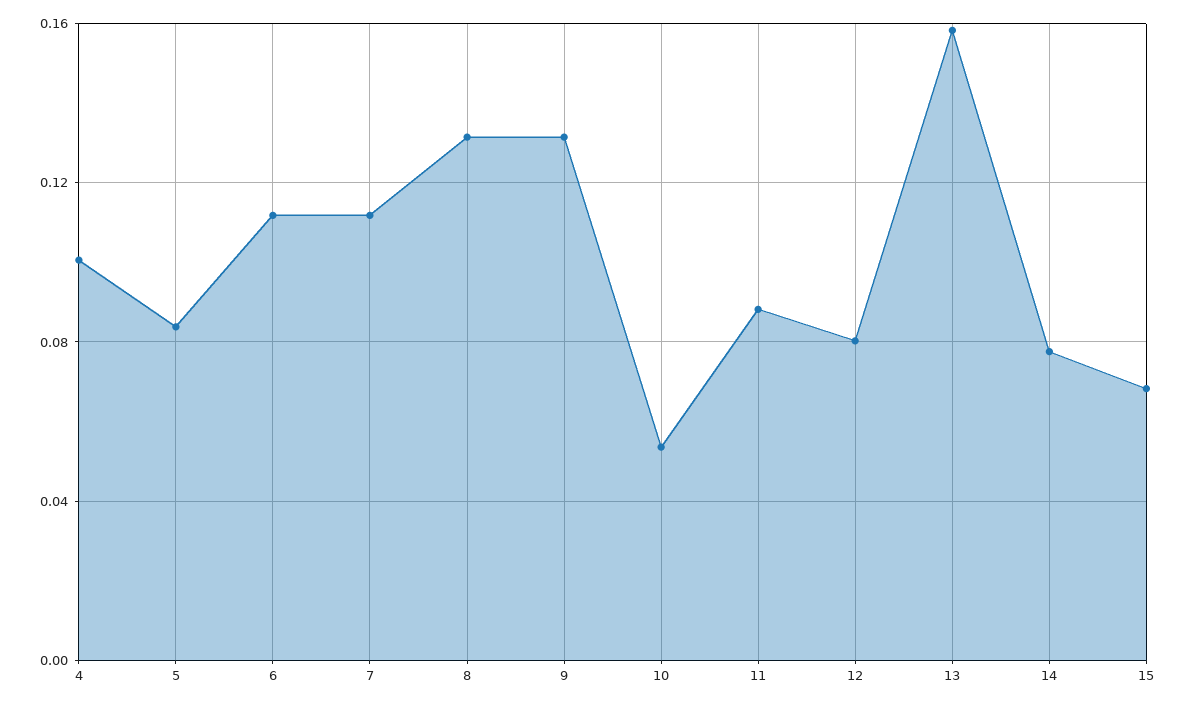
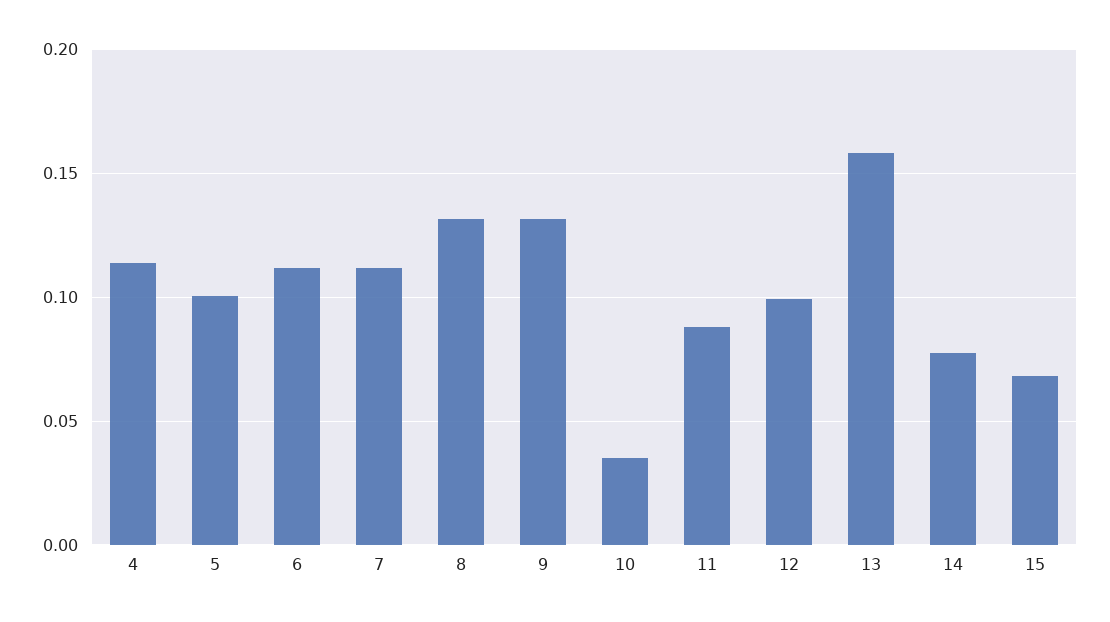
4: 0.1 -> 0.115
5: 0.085 -> 0.1
10: 0.055 -> 0.035
12: 0.08 -> 0.1

